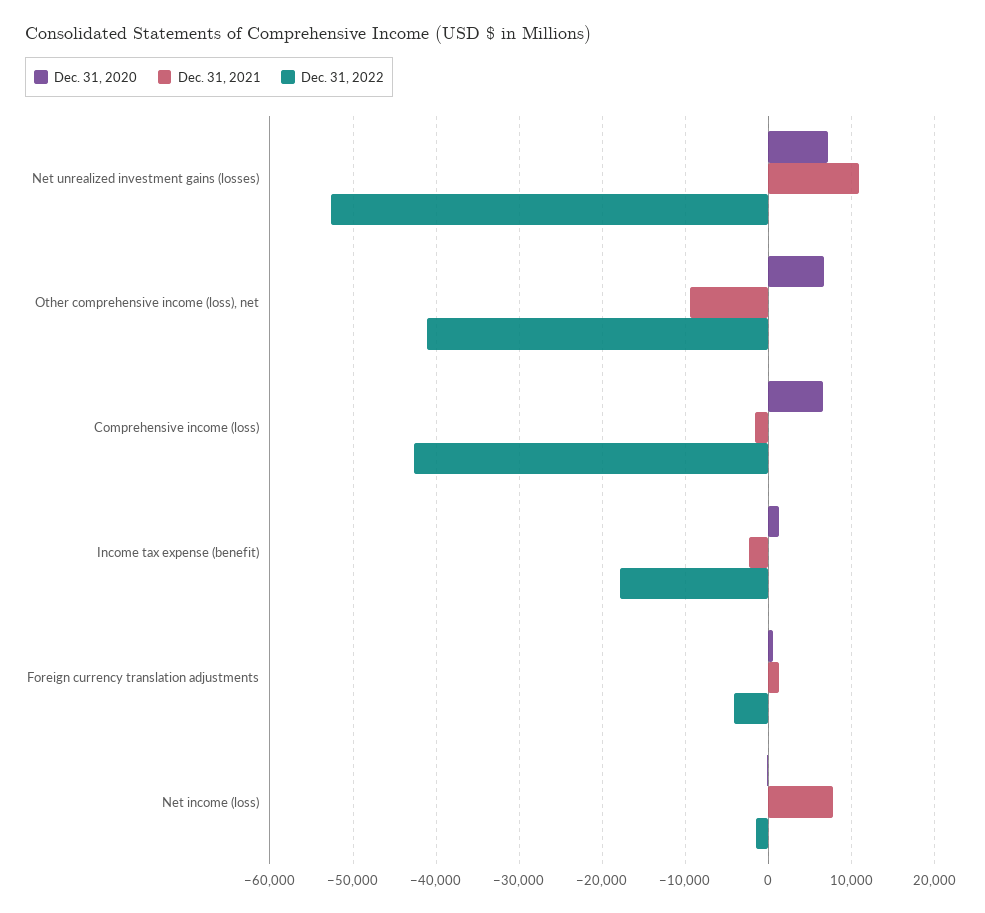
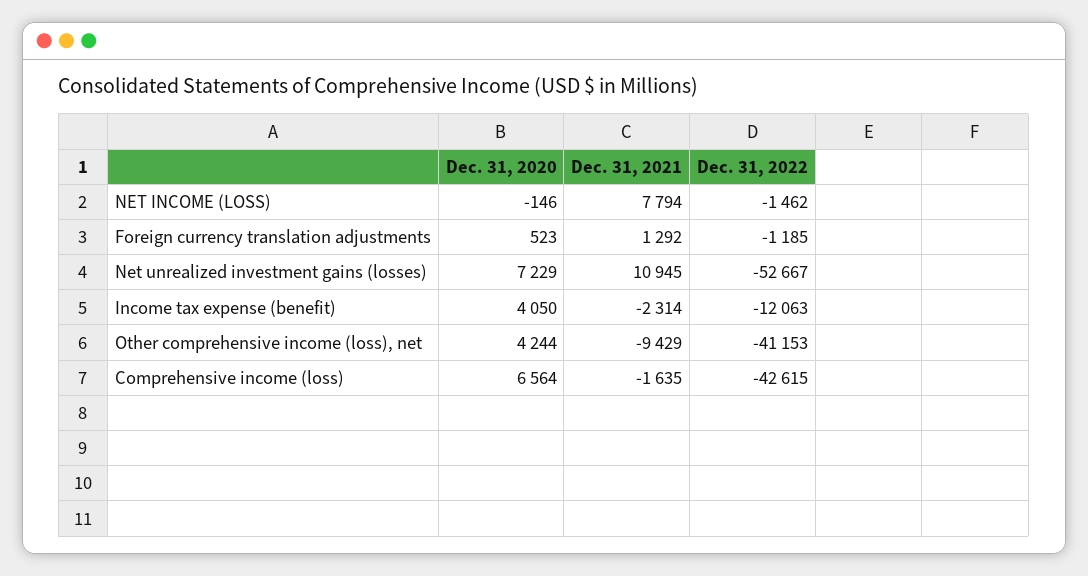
Dec. 31, 2020, Other comprehensive income (loss), net: 7000 -> 4244
Dec. 31, 2020, Income tax expense (benefit): 1000 -> 4050
Dec. 31, 2022, Income tax expense (benefit): -18000 -> -12063
Dec. 31, 2022, Foreign currency translation adjustments: -4000 -> -1185

